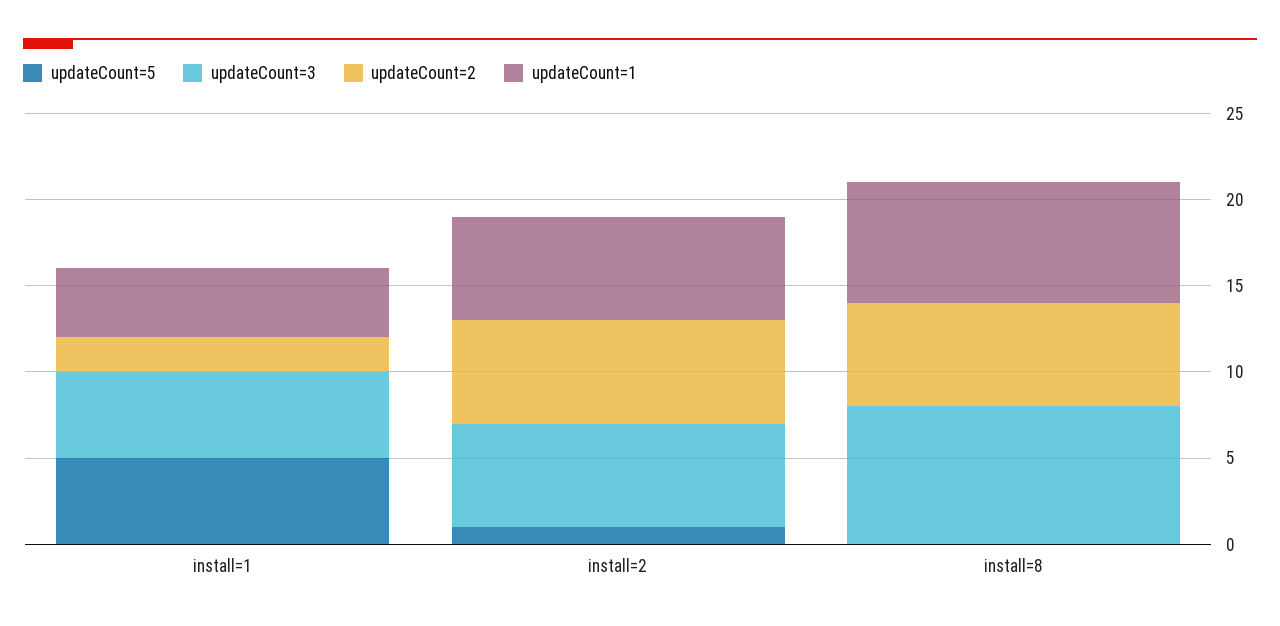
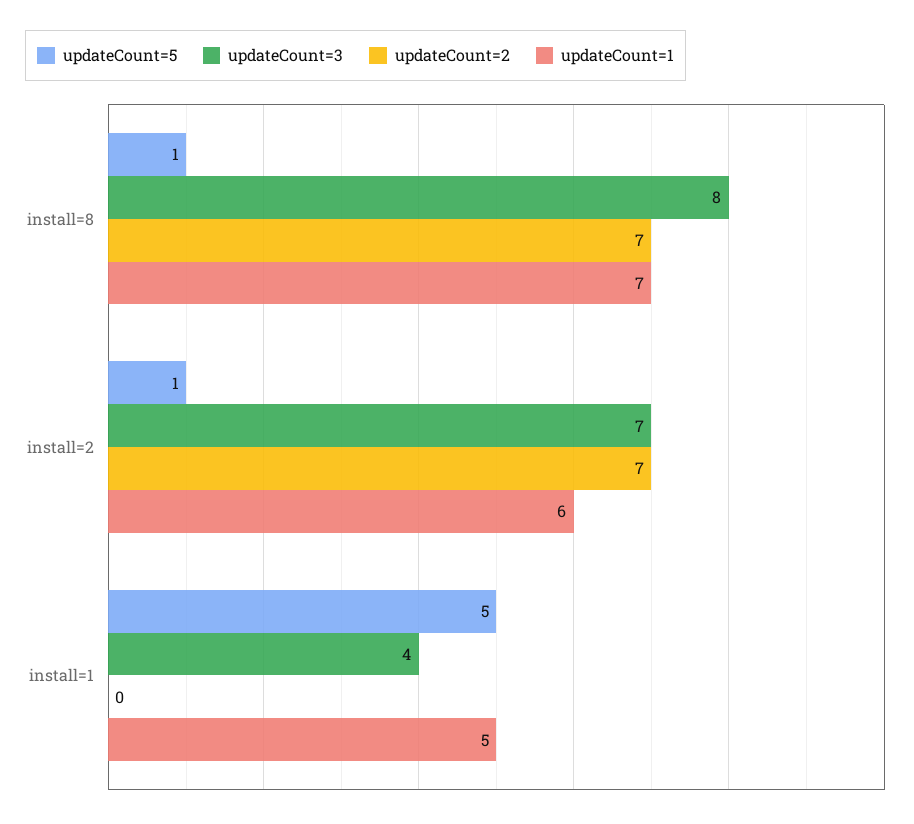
updateCount=3, install=1: 5 -> 4
updateCount=2, install=1: 2 -> 0
updateCount=1, install=1: 4 -> 5
updateCount=3, install=2: 6 -> 7
updateCount=2, install=2: 6 -> 7
updateCount=5, install=8: 0 -> 1
updateCount=2, install=8: 6 -> 7

